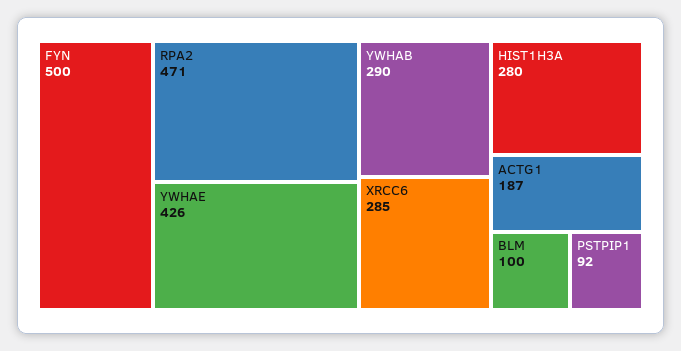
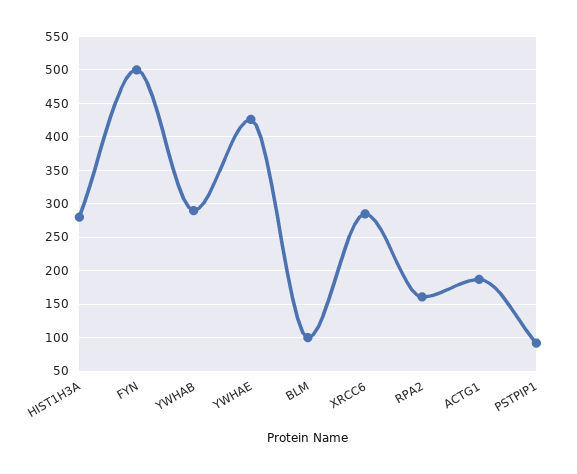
RPA2: 471 -> 160

